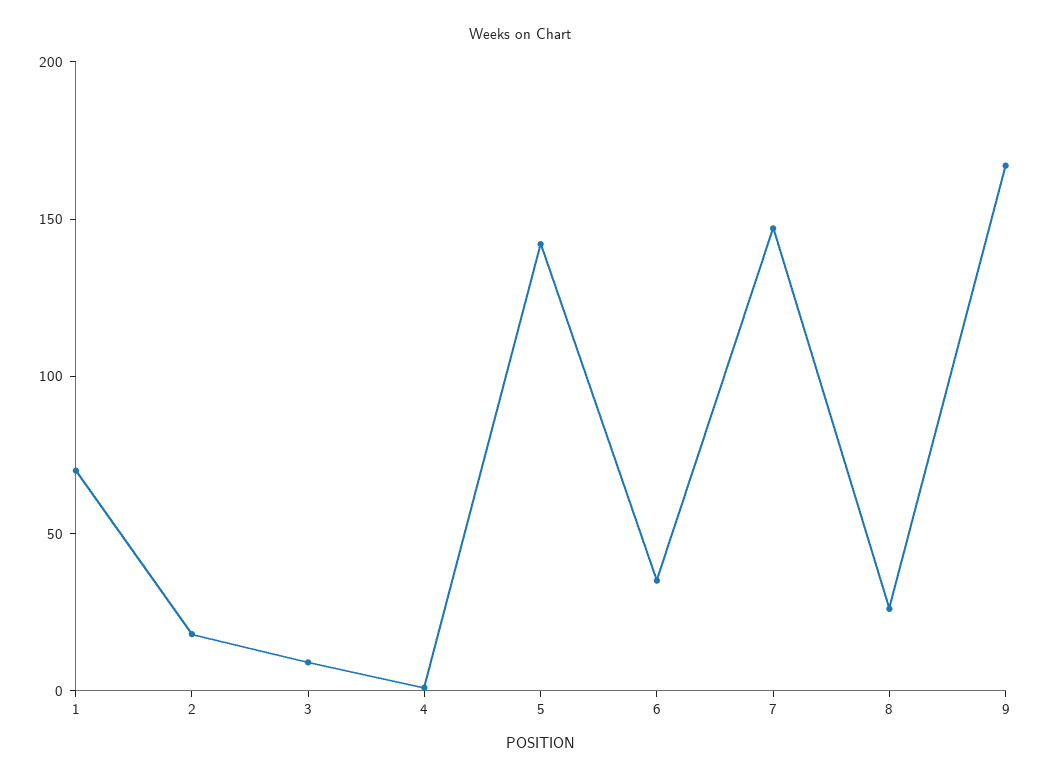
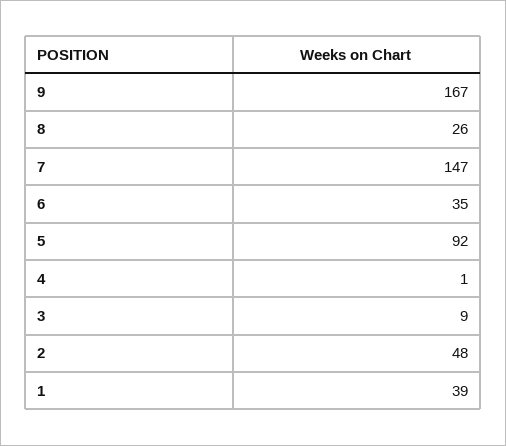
1: 70 -> 39
2: 20 -> 48
5: 140 -> 92

